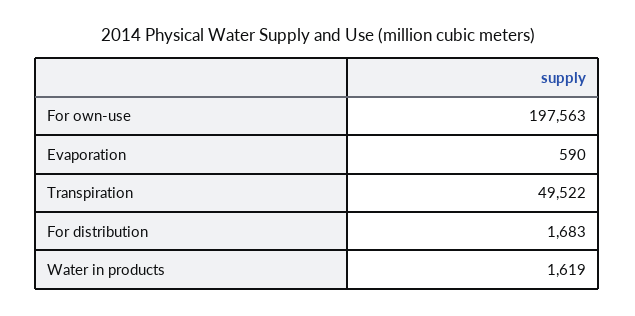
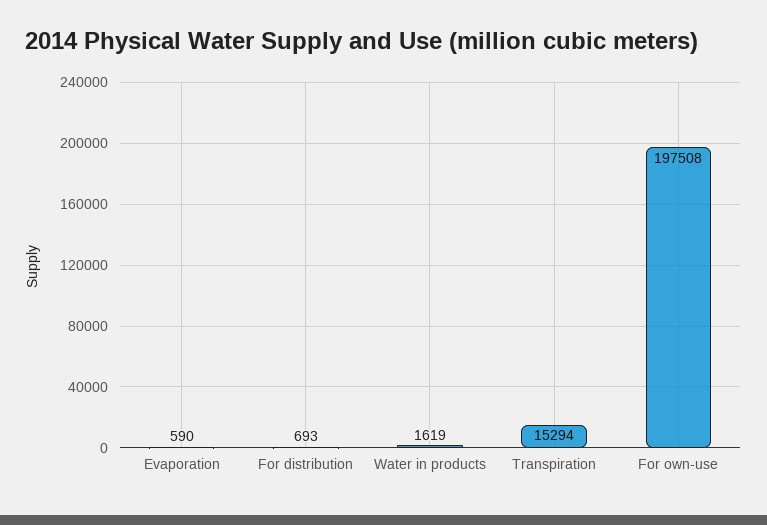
For own-use: 197563 -> 197508
Transpiration: 49522 -> 15294
For distribution: 1683 -> 693

